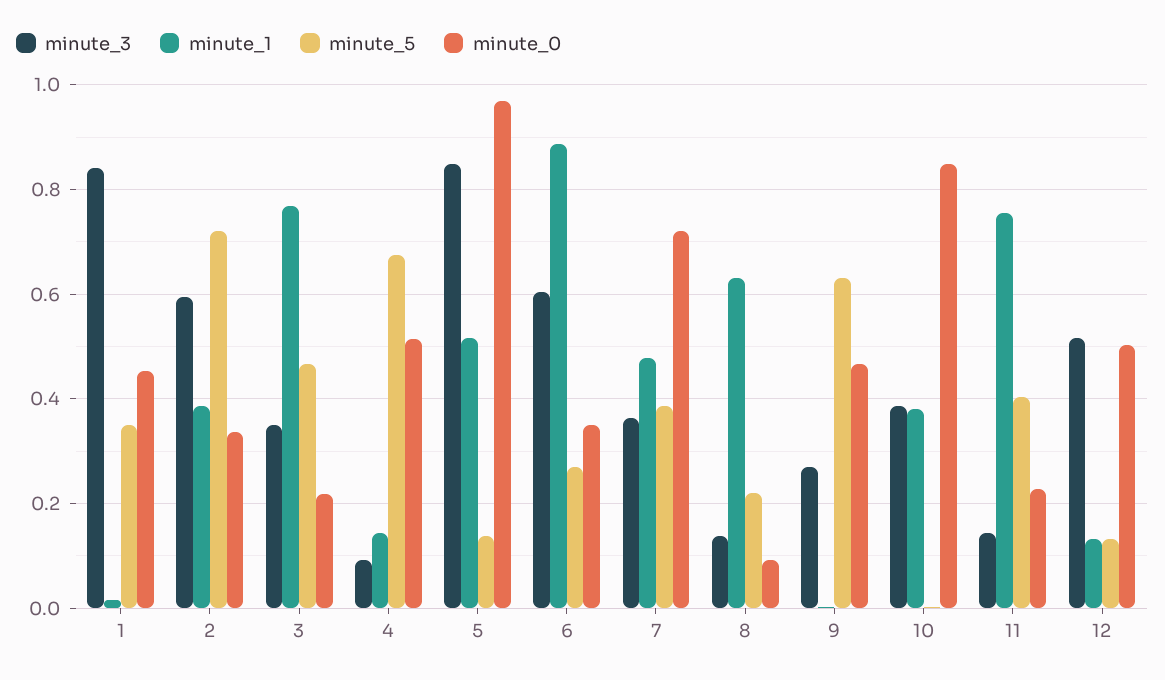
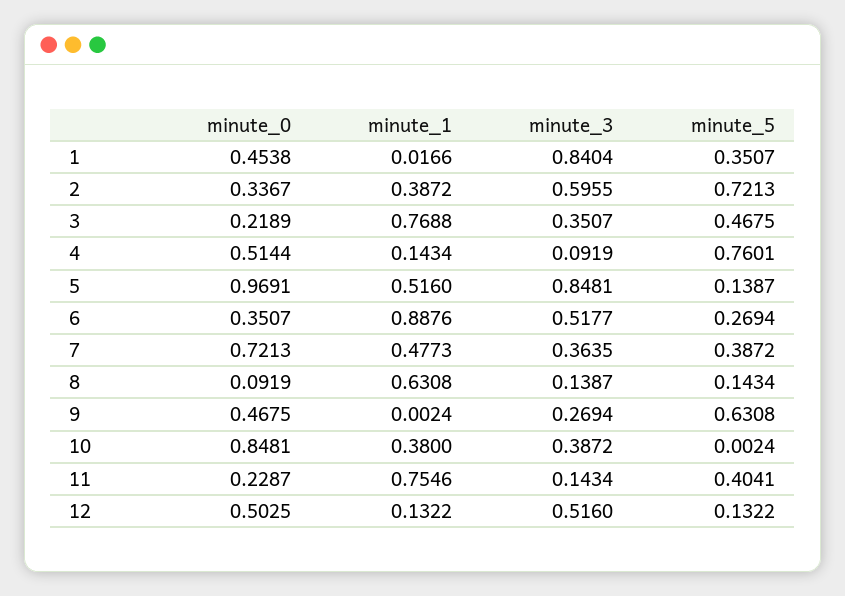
minute_5, 4: 0.68 -> 0.7601
minute_3, 6: 0.6 -> 0.5177
minute_5, 8: 0.22 -> 0.1434

